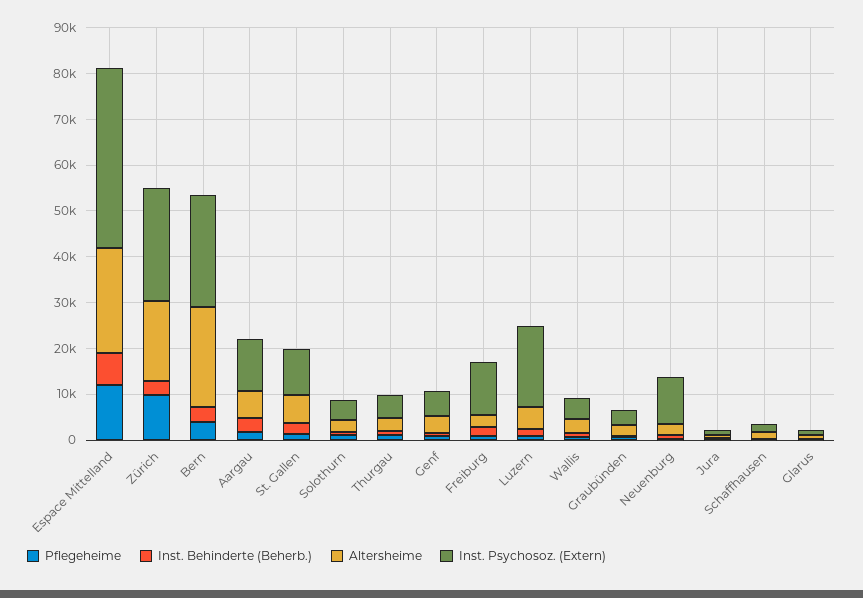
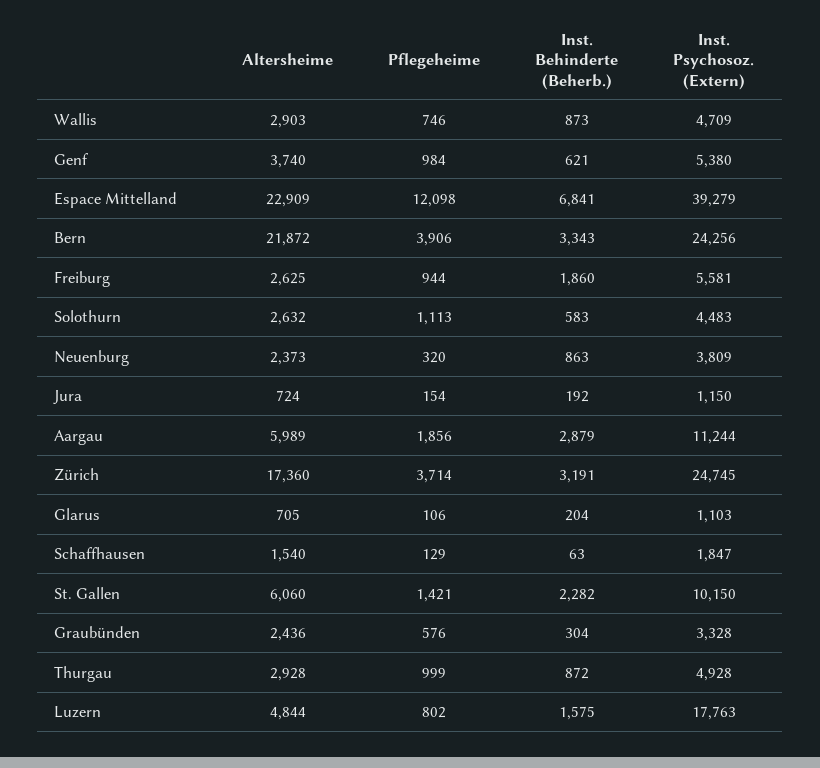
Pflegeheime, Zürich: 10000 -> 3714
Inst. Psychosoz. (Extern), Freiburg: 12000 -> 5581
Inst. Psychosoz. (Extern), Neuenburg: 10000 -> 3809

